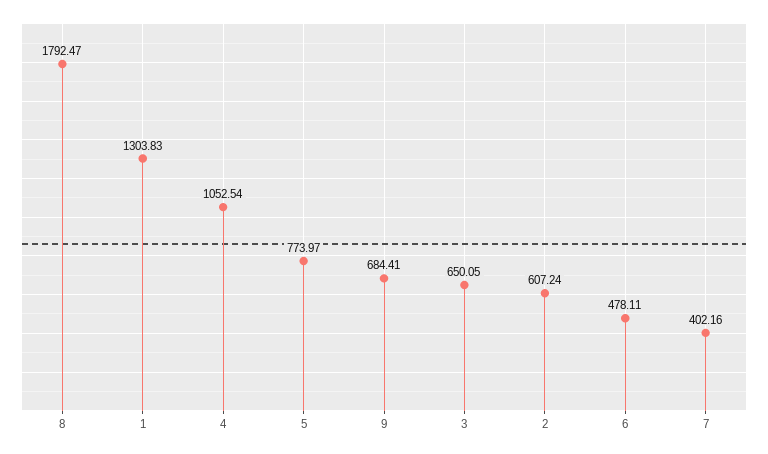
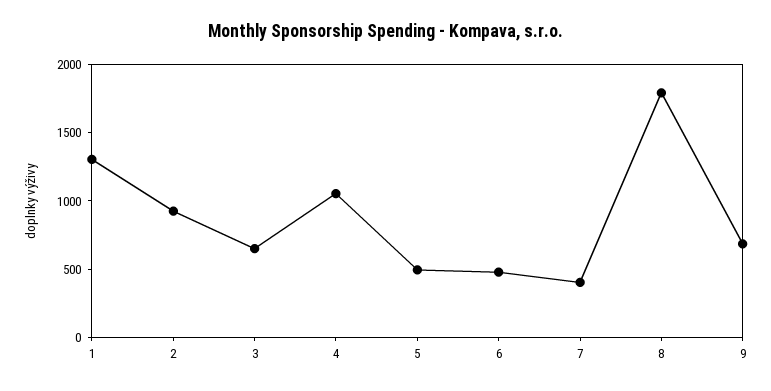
5: 773.97 -> 500
2: 607.24 -> 900

